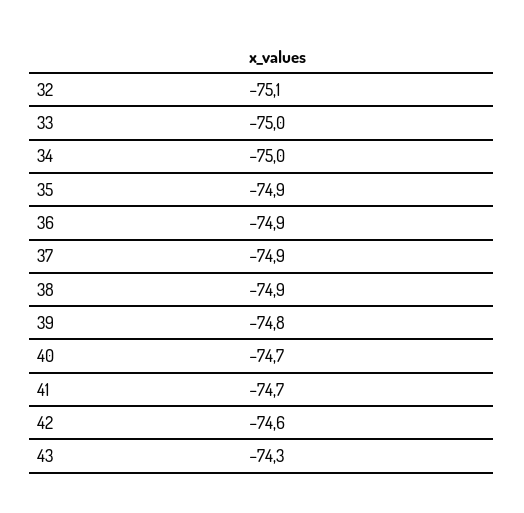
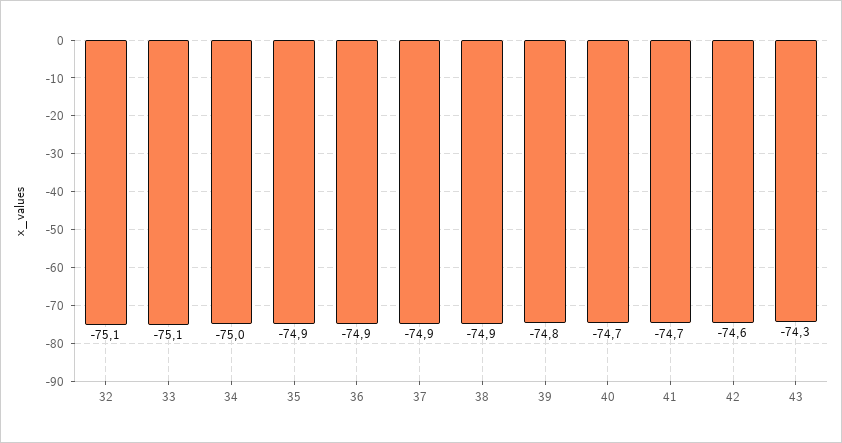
33: -75 -> -75.1

